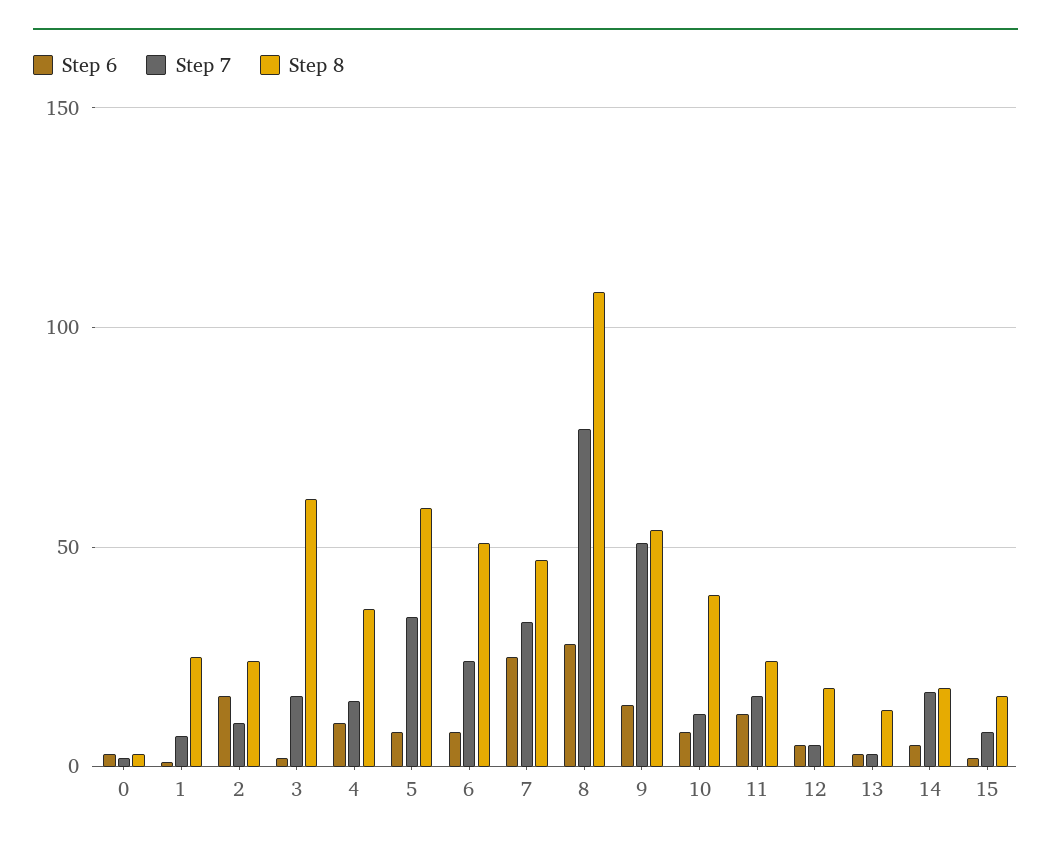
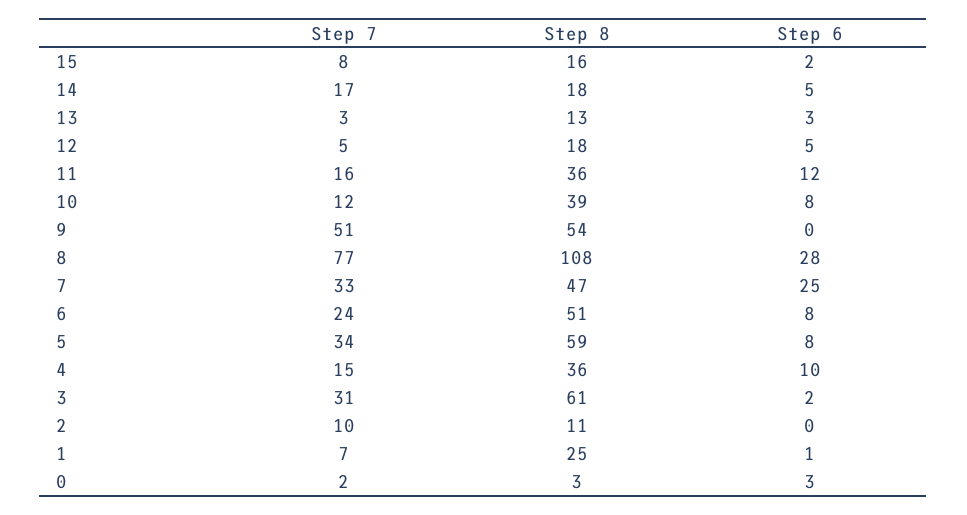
Step 6, 2: 15 -> 0
Step 8, 2: 25 -> 11
Step 7, 3: 15 -> 31
Step 6, 9: 15 -> 0
Step 8, 11: 25 -> 36

